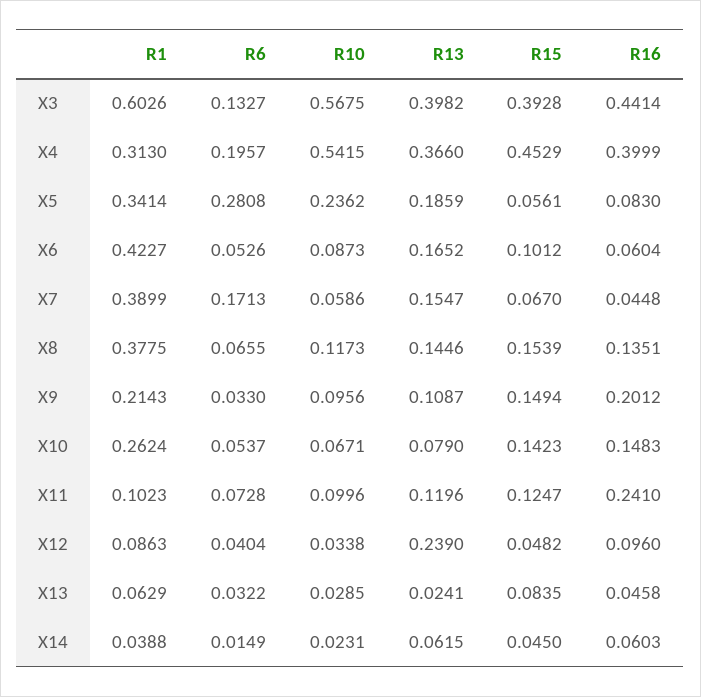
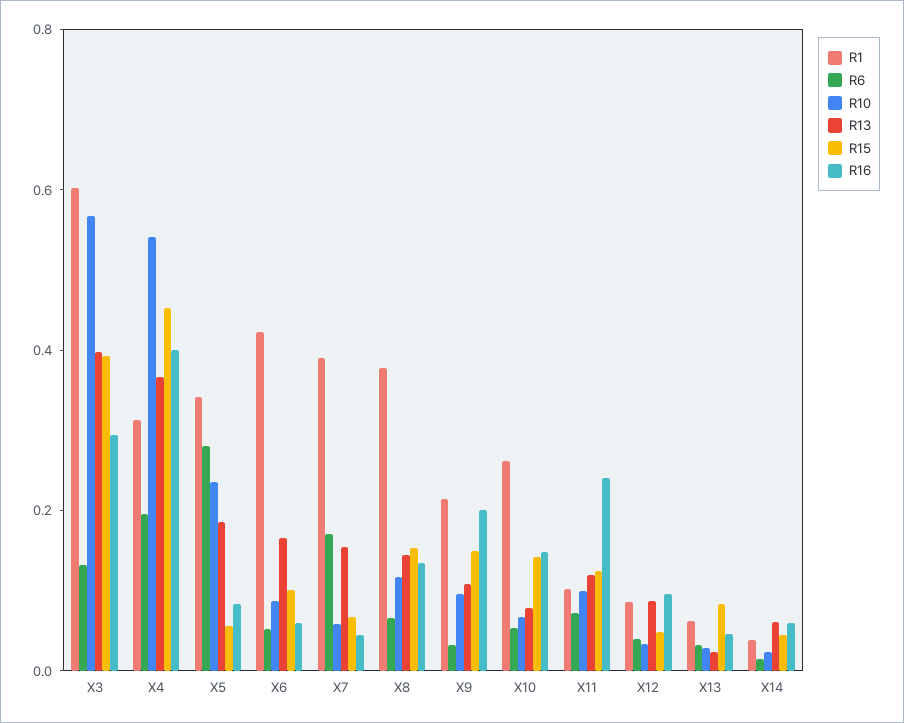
R16, X3: 0.4414 -> 0.3
R13, X12: 0.239 -> 0.1

